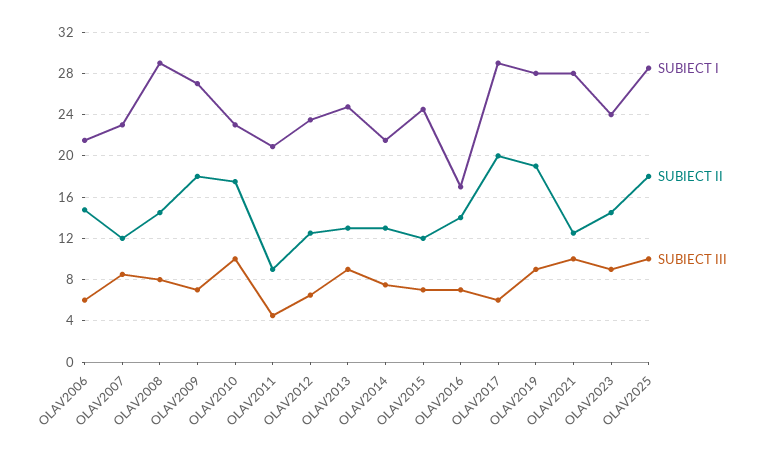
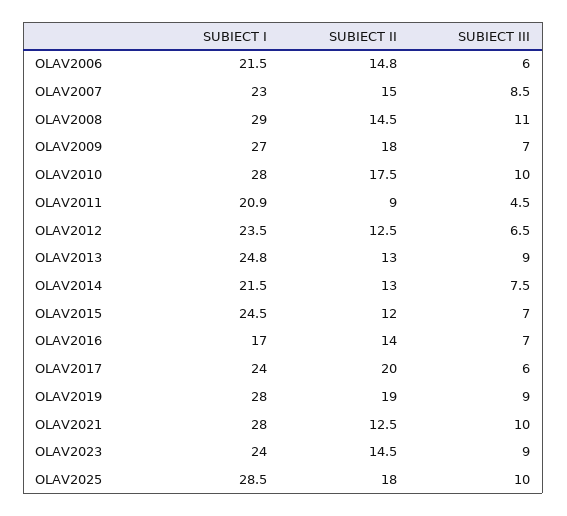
SUBIECT II, OLAV2007: 12 -> 15
SUBIECT III, OLAV2008: 8 -> 11
SUBIECT I, OLAV2010: 23 -> 28
SUBIECT I, OLAV2017: 29 -> 24

